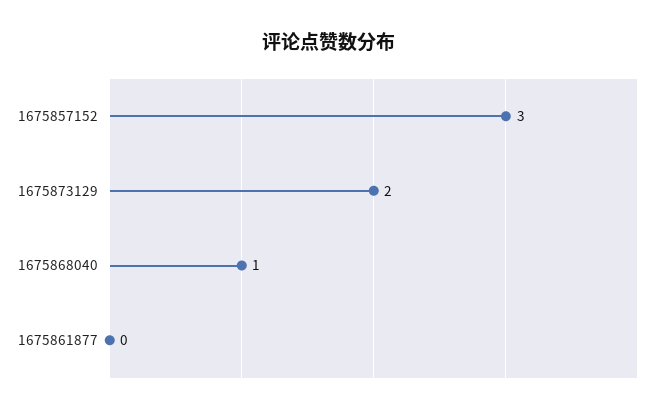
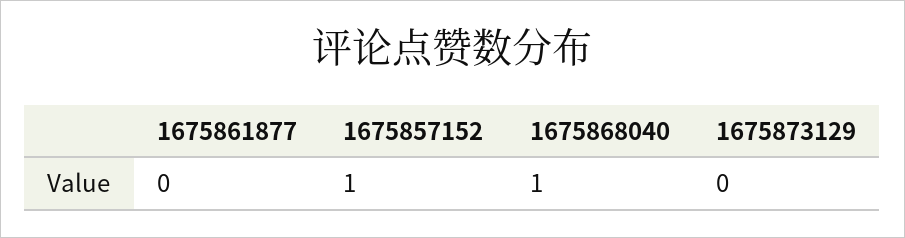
1675857152: 3 -> 1
1675873129: 2 -> 0

